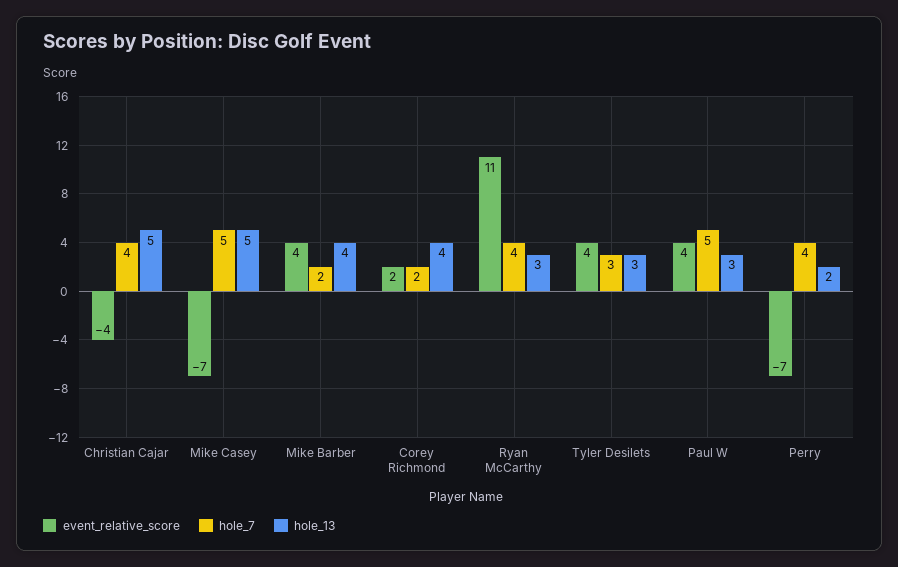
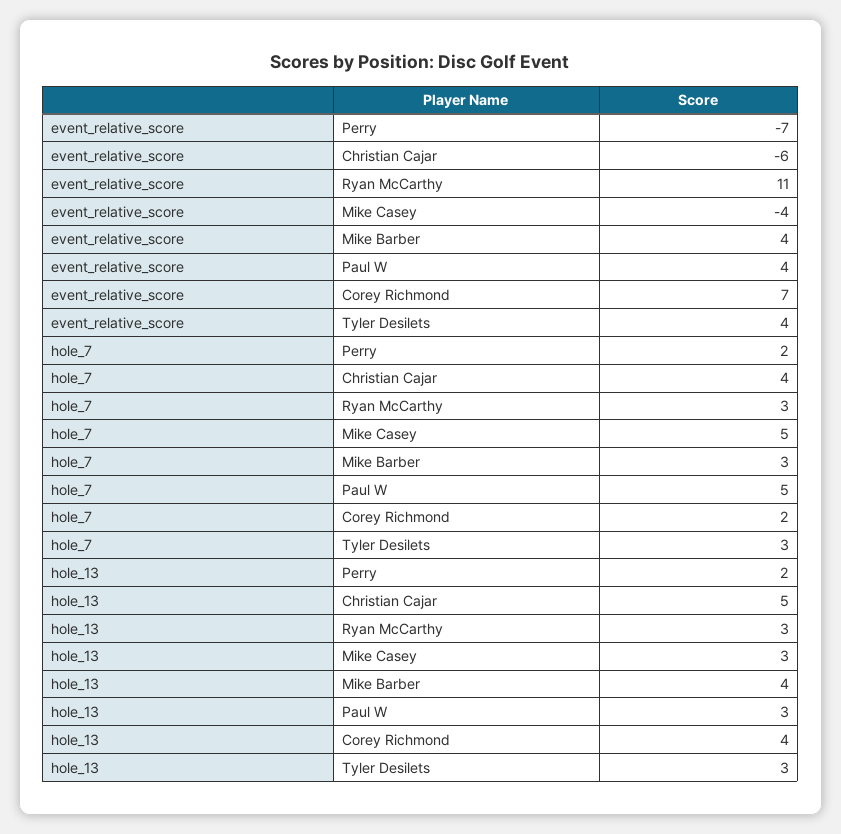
event_relative_score, Christian Cajar: -4 -> -6
event_relative_score, Mike Casey: -7 -> -4
hole_13, Mike Casey: 5 -> 3
hole_7, Mike Barber: 2 -> 3
event_relative_score, Corey Richmond: 2 -> 7
hole_7, Ryan McCarthy: 4 -> 3
hole_7, Perry: 4 -> 2

